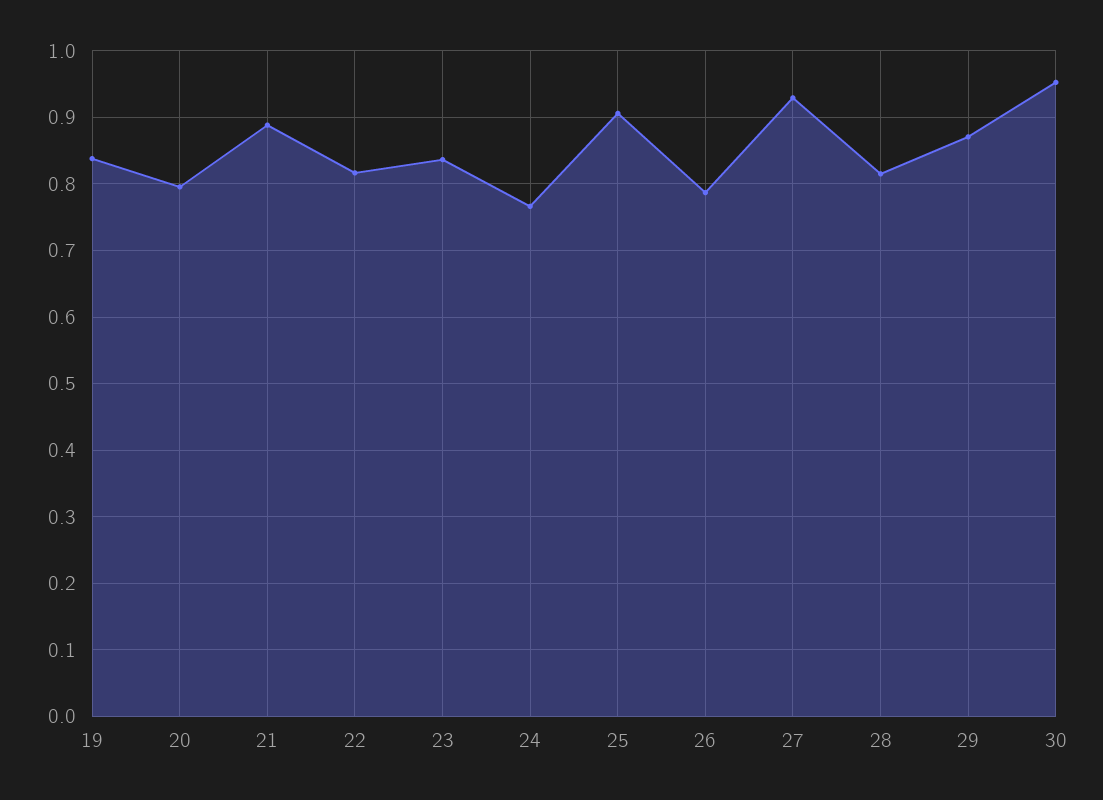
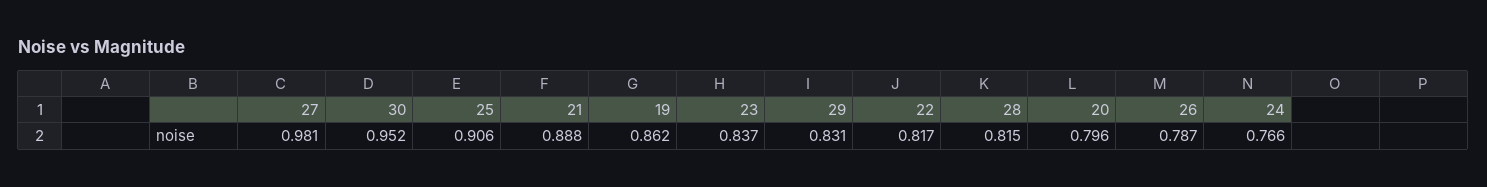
19: 0.84 -> 0.862
27: 0.93 -> 0.981
29: 0.87 -> 0.831

